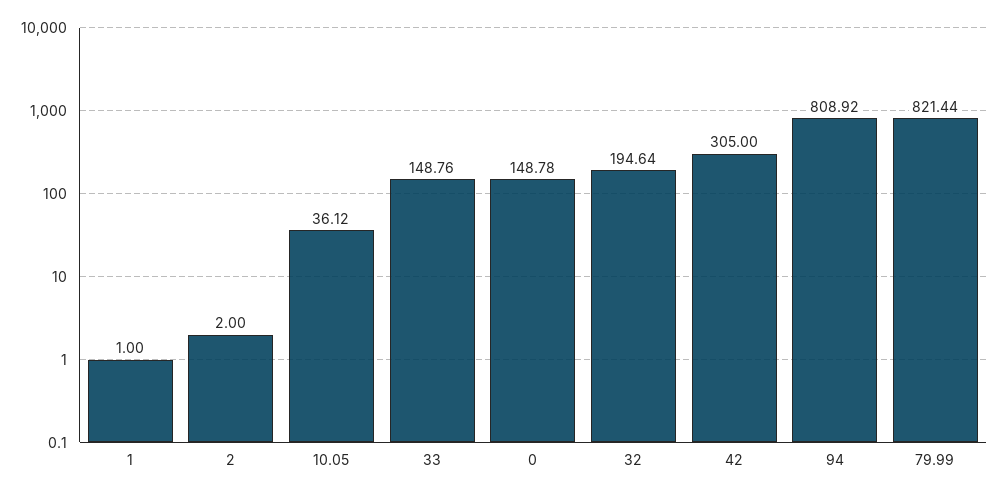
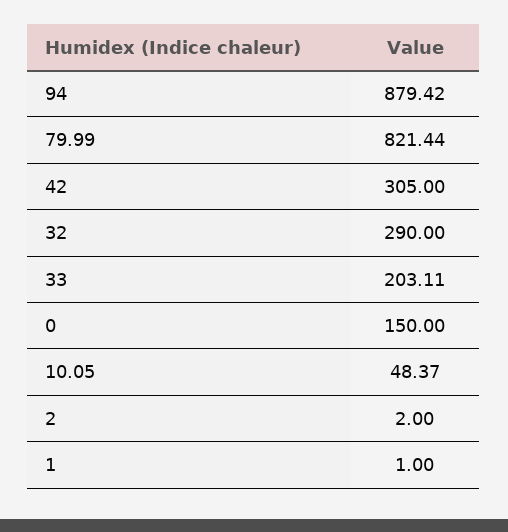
10.05: 36.12 -> 48.37
33: 148.76 -> 203.11
0: 148.78 -> 150
32: 194.64 -> 290
94: 808.92 -> 879.42

